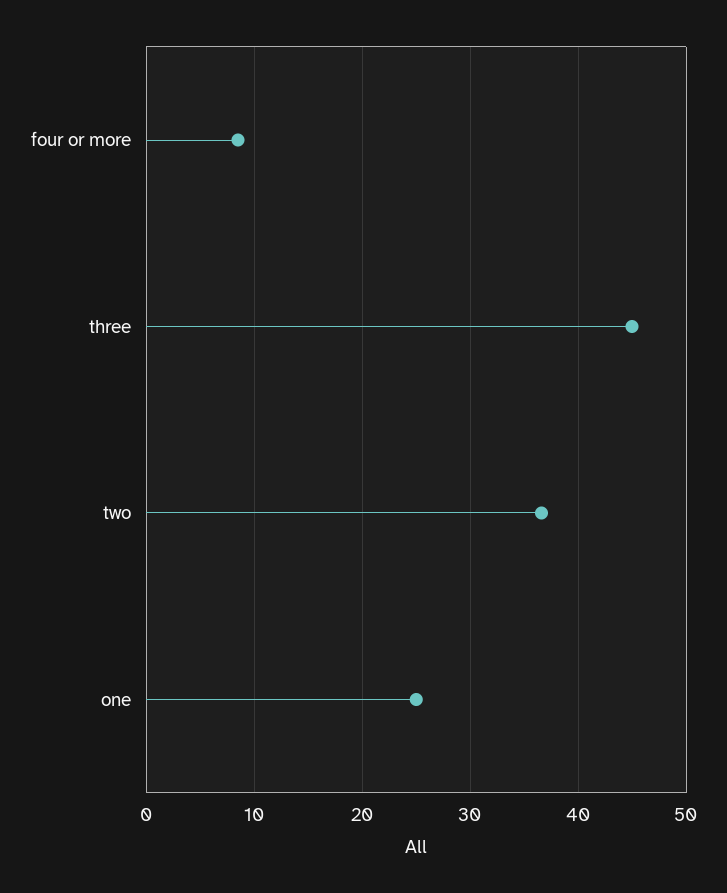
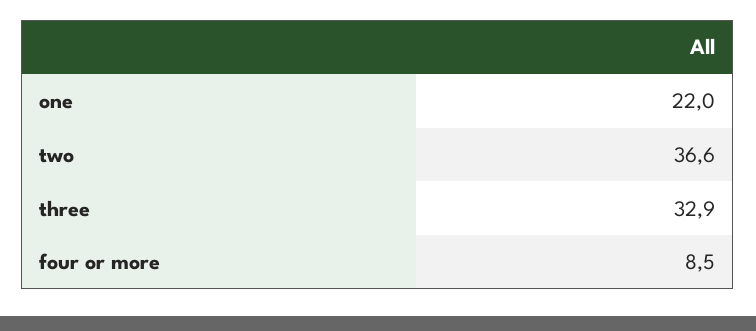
three: 45 -> 32.9
one: 25 -> 22

